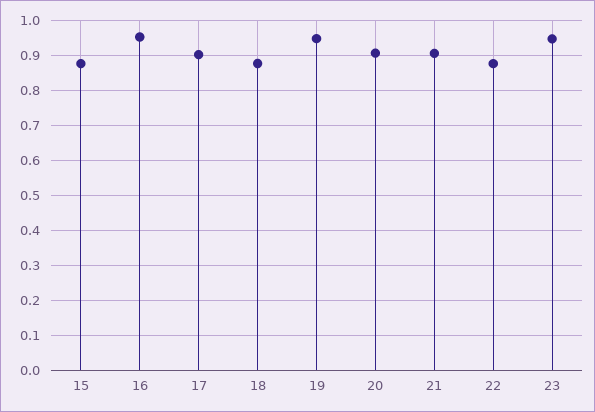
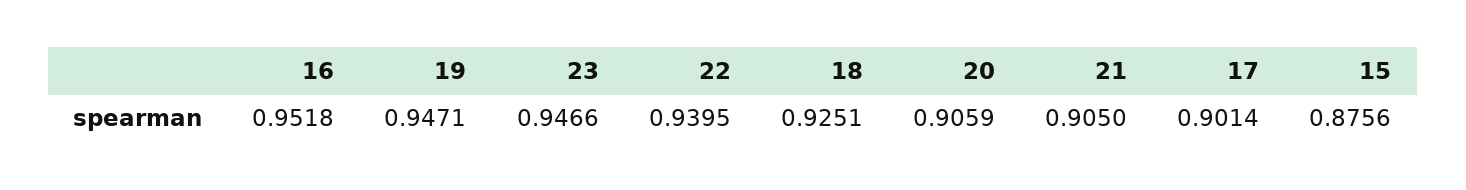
18: 0.88 -> 0.9251
22: 0.88 -> 0.9395

